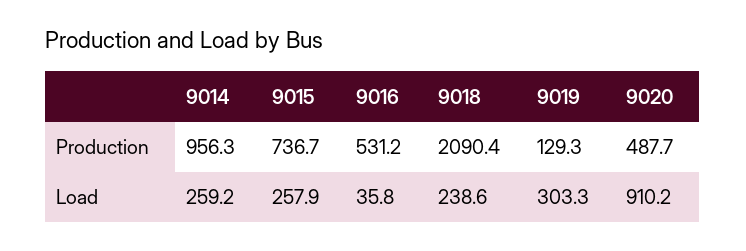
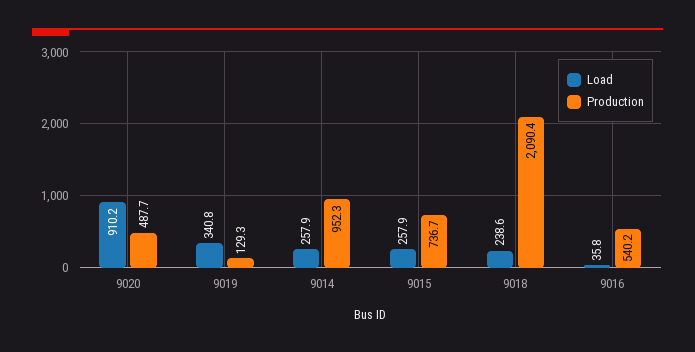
Production, 9014: 956.3 -> 952.3
Production, 9016: 531.2 -> 540.2
Load, 9014: 259.2 -> 257.9
Load, 9019: 303.3 -> 340.8

